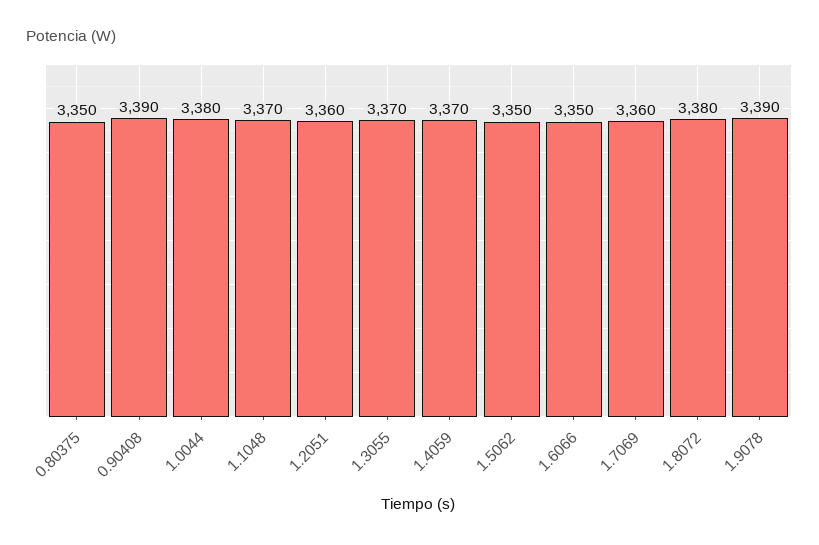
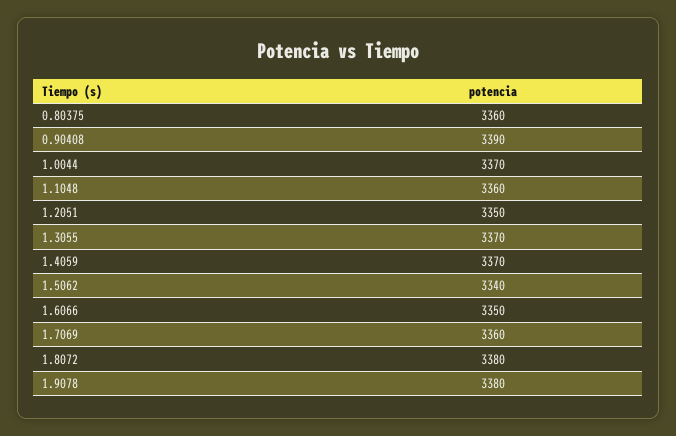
0.80375: 3350 -> 3360
1.0044: 3380 -> 3370
1.1048: 3370 -> 3360
1.2051: 3360 -> 3350
1.5062: 3350 -> 3340
1.9078: 3390 -> 3380

